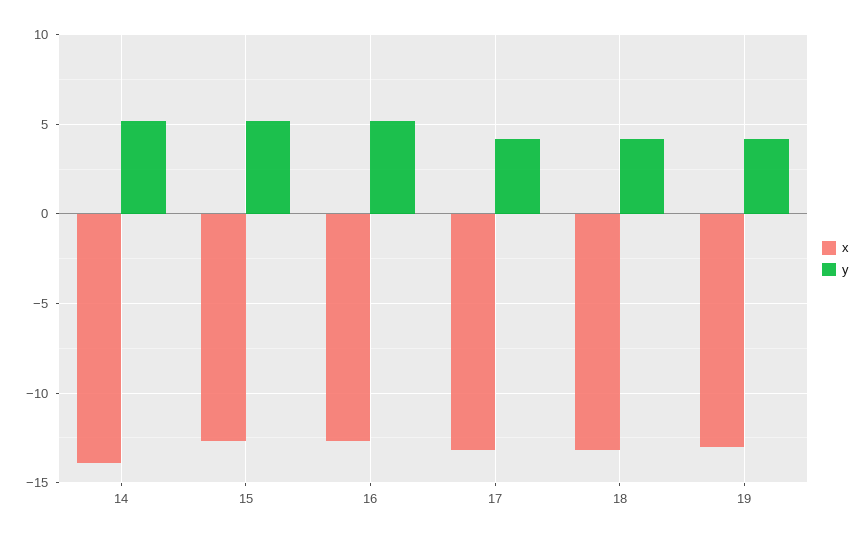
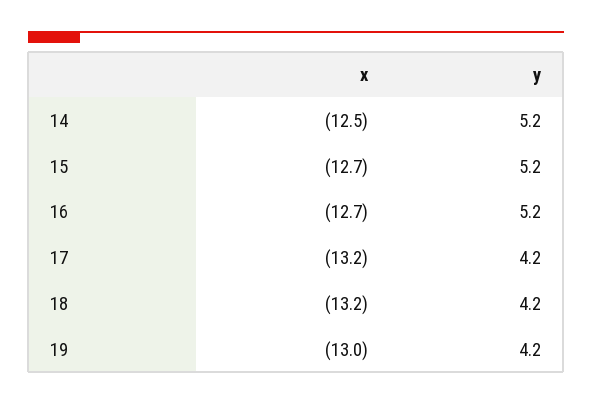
x, 14: -14 -> -12.5

